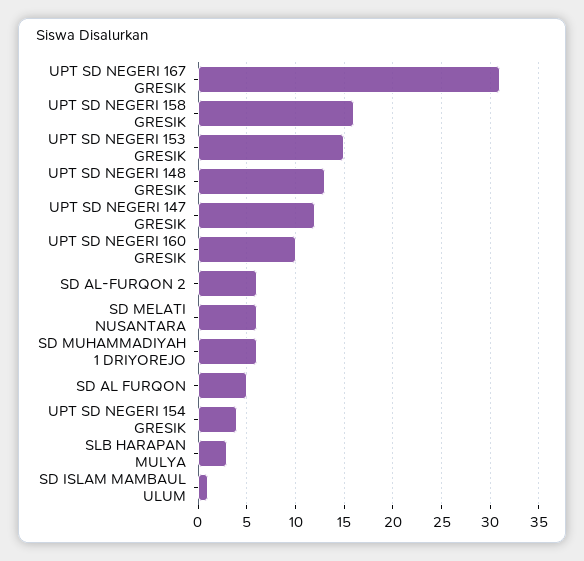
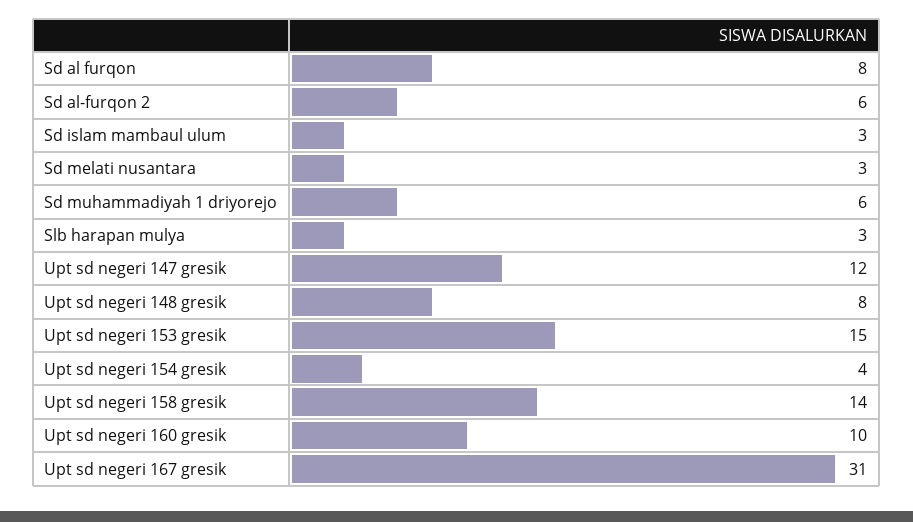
UPT SD NEGERI 158 GRESIK: 16 -> 14
UPT SD NEGERI 148 GRESIK: 13 -> 8
SD MELATI NUSANTARA: 6 -> 3
SD AL FURQON: 5 -> 8
SD ISLAM MAMBAUL ULUM: 1 -> 3

